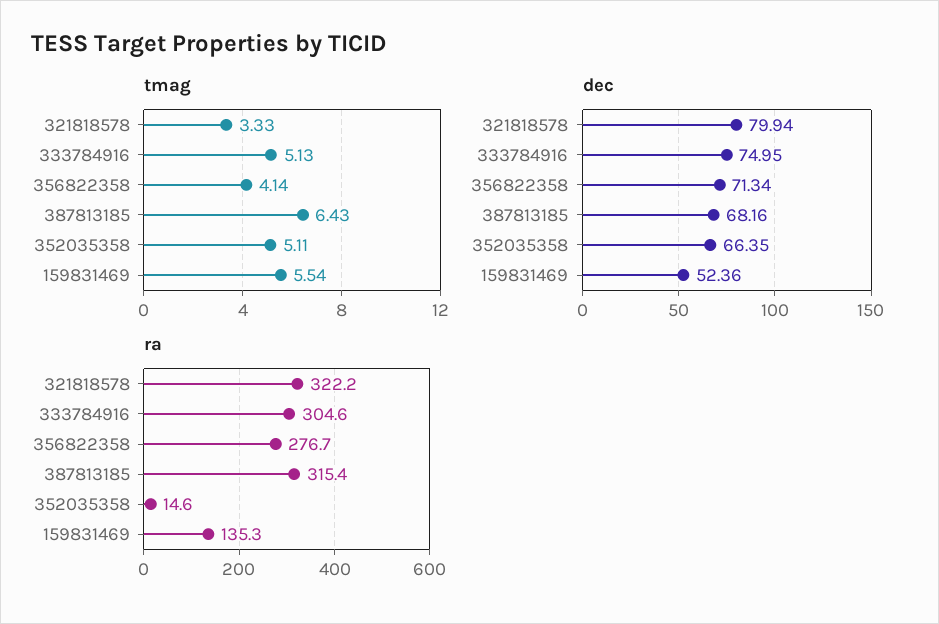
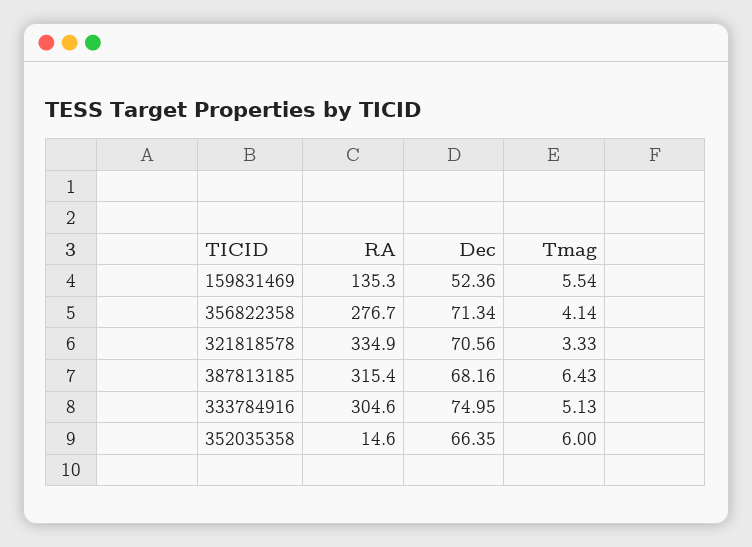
tmag, 352035358: 5.11 -> 6
dec, 321818578: 79.94 -> 70.56
ra, 321818578: 322.2 -> 334.9

